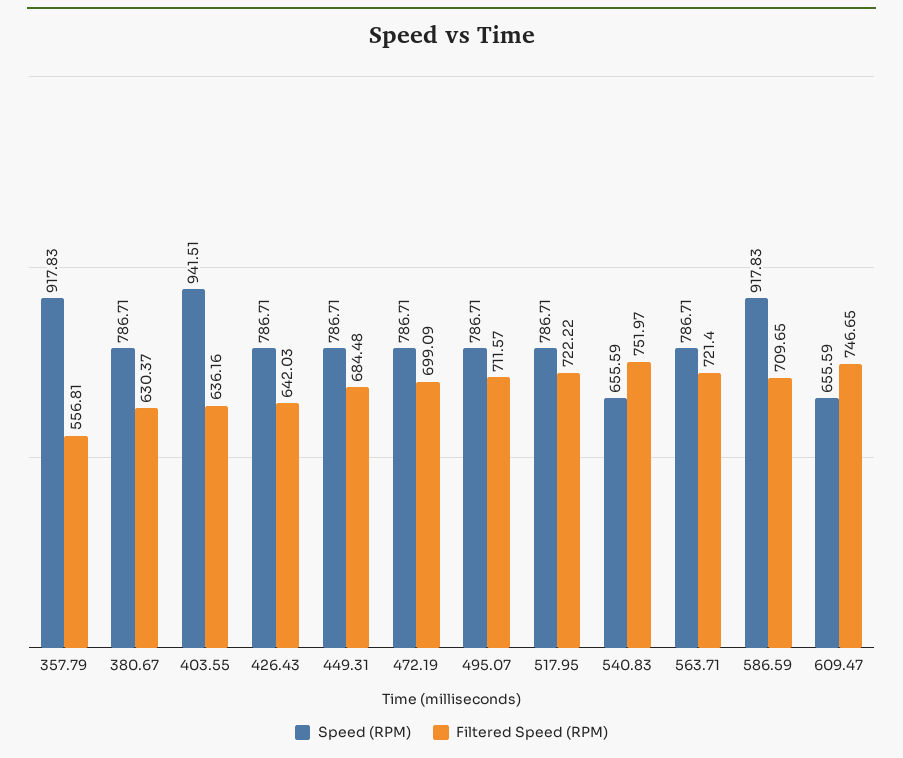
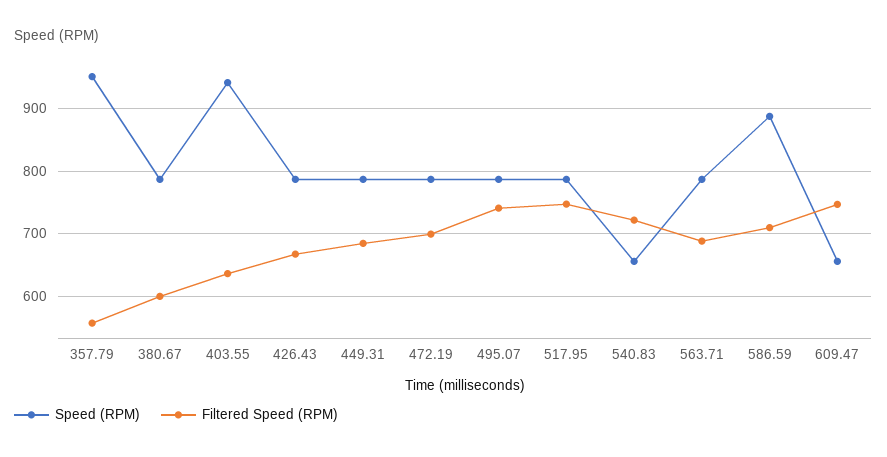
Speed (RPM), 357.79: 917.83 -> 950
Filtered Speed (RPM), 380.67: 630.37 -> 600
Filtered Speed (RPM), 426.43: 642.03 -> 670
Filtered Speed (RPM), 495.07: 711.57 -> 740
Filtered Speed (RPM), 517.95: 722.22 -> 750
Filtered Speed (RPM), 540.83: 751.97 -> 720
Filtered Speed (RPM), 563.71: 721.4 -> 690
Speed (RPM), 586.59: 917.83 -> 890

